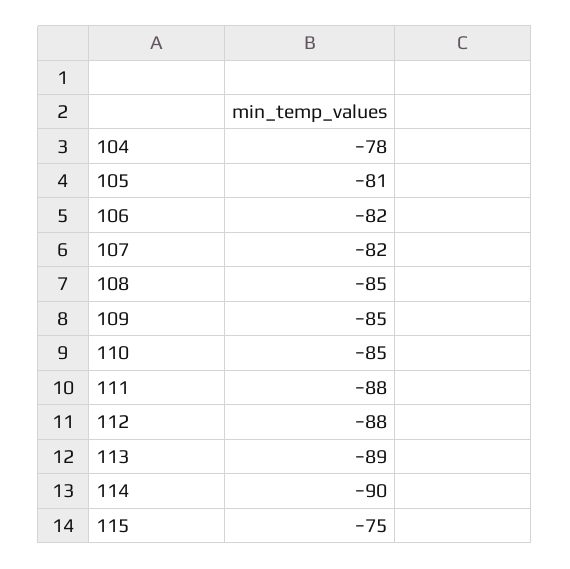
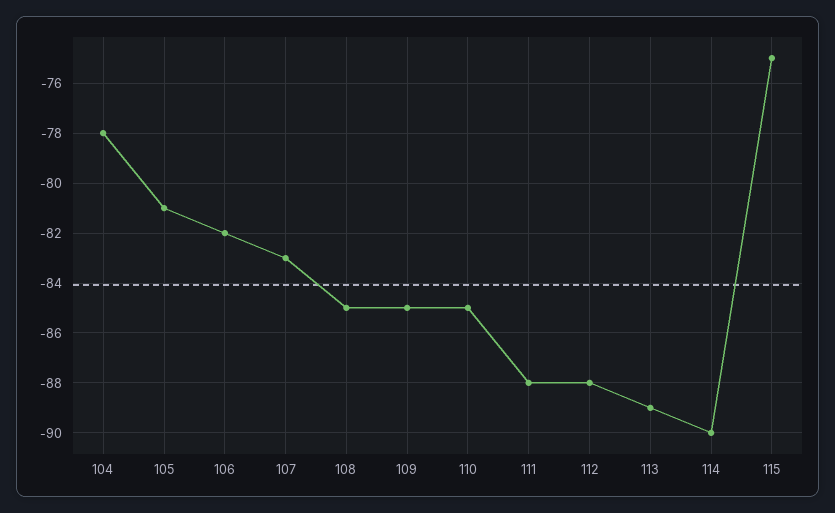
107: -82 -> -83

